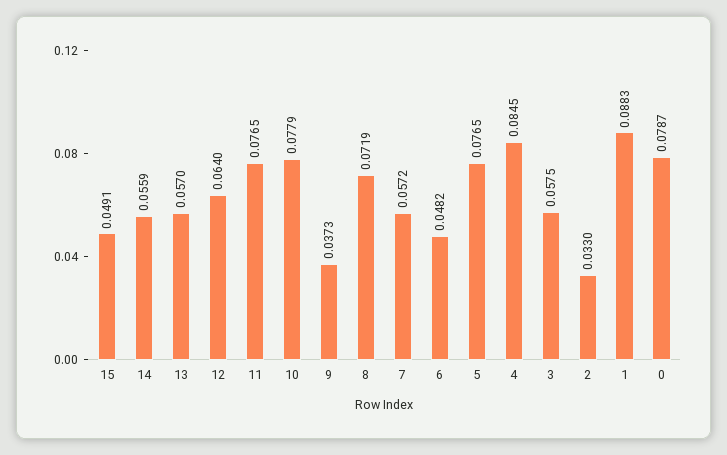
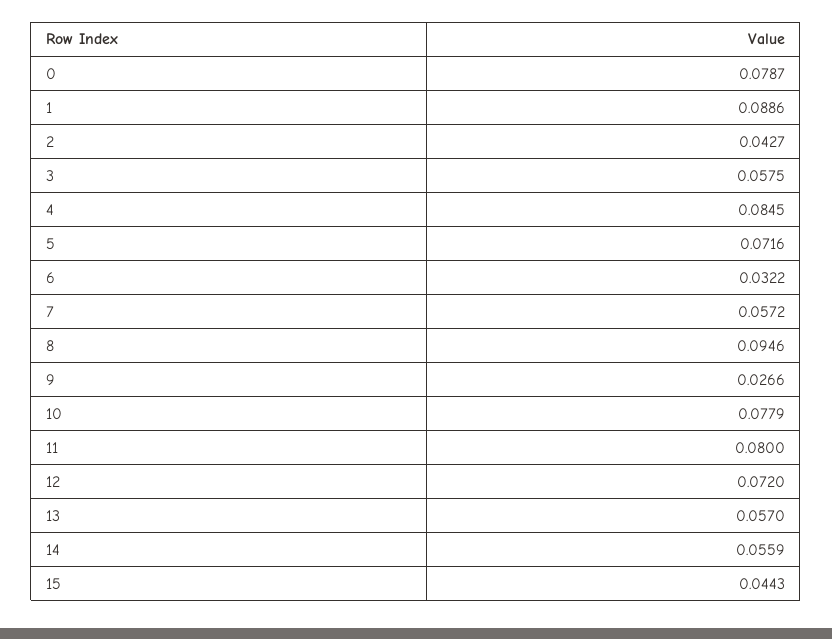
15: 0.0491 -> 0.0443
12: 0.064 -> 0.072
11: 0.0765 -> 0.08
9: 0.0373 -> 0.0266
8: 0.0719 -> 0.0946
6: 0.0482 -> 0.0322
5: 0.0765 -> 0.0716
2: 0.033 -> 0.0427
1: 0.0883 -> 0.0886

